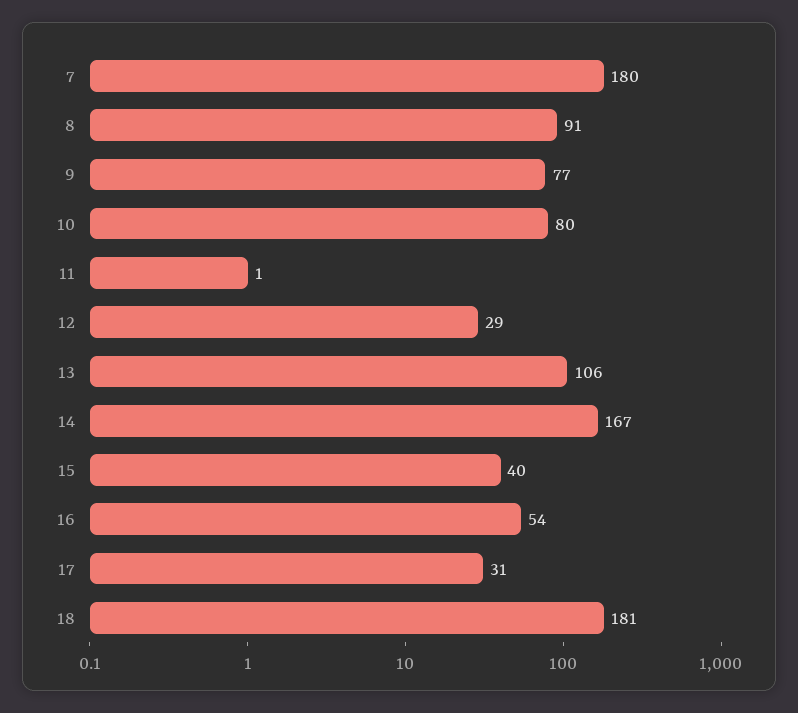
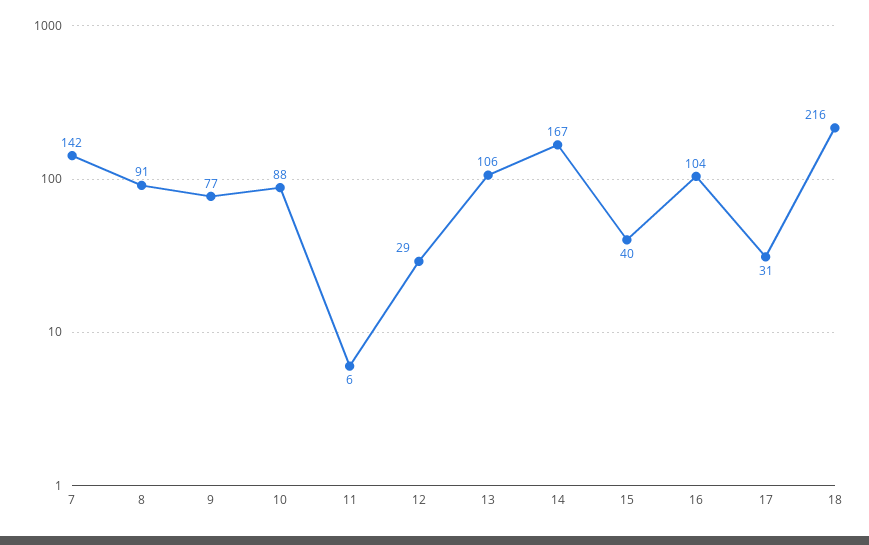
7: 180 -> 142
10: 80 -> 88
11: 1 -> 6
16: 54 -> 104
18: 181 -> 216

